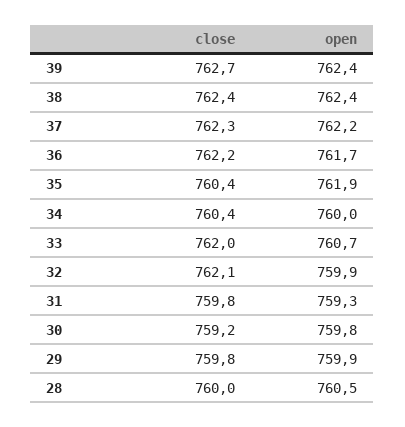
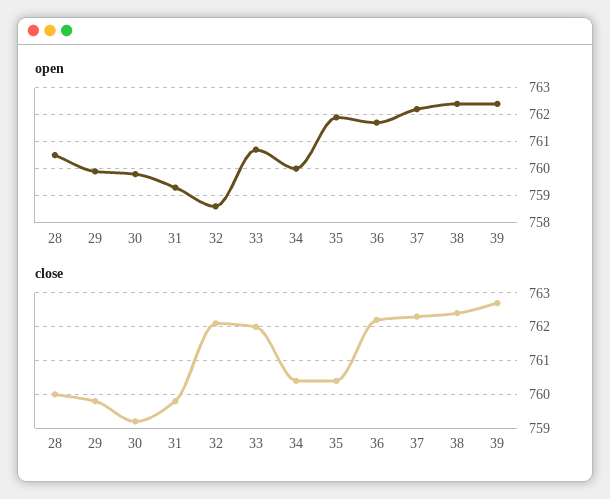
open, 32: 759.9 -> 758.5

